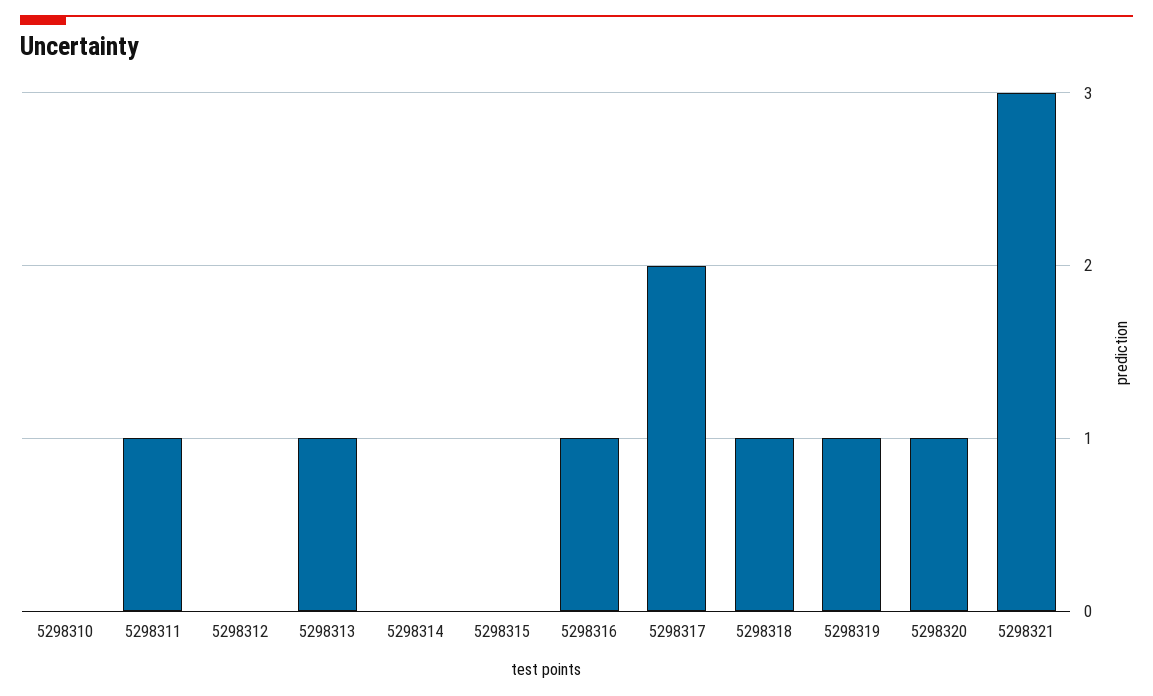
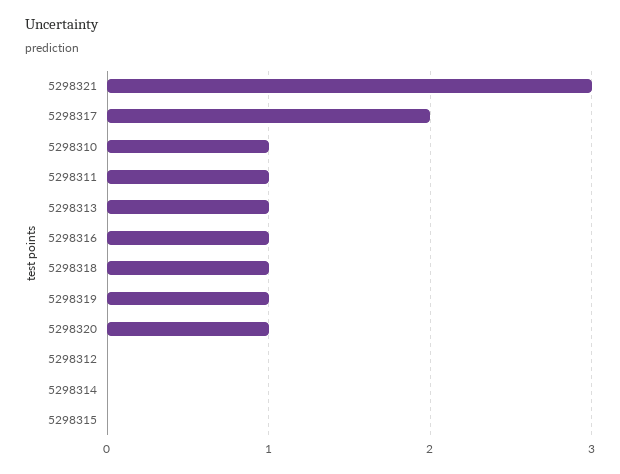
5298310: 0 -> 1

